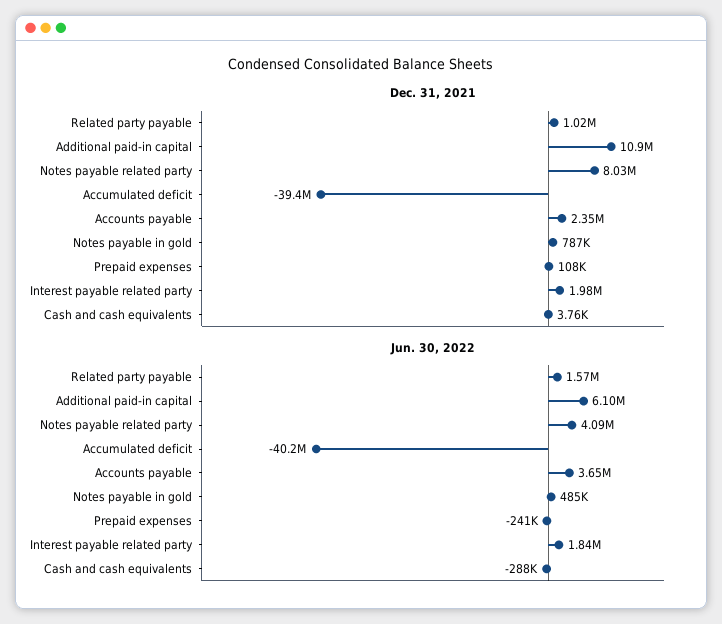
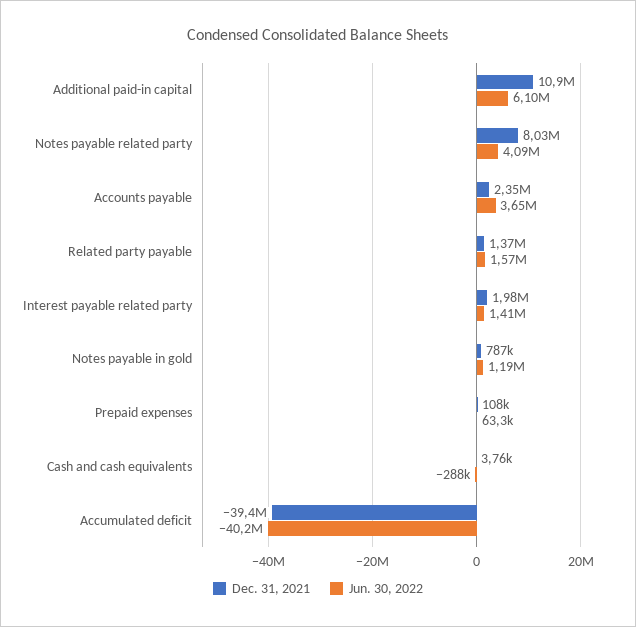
Dec. 31, 2021, Related party payable: 1020000 -> 1370000
Jun. 30, 2022, Notes payable in gold: 485000 -> 1190000
Jun. 30, 2022, Prepaid expenses: -241000 -> 63300
Jun. 30, 2022, Interest payable related party: 1840000 -> 1410000

